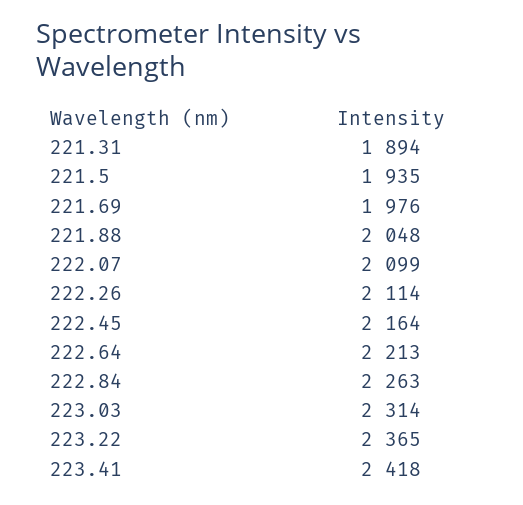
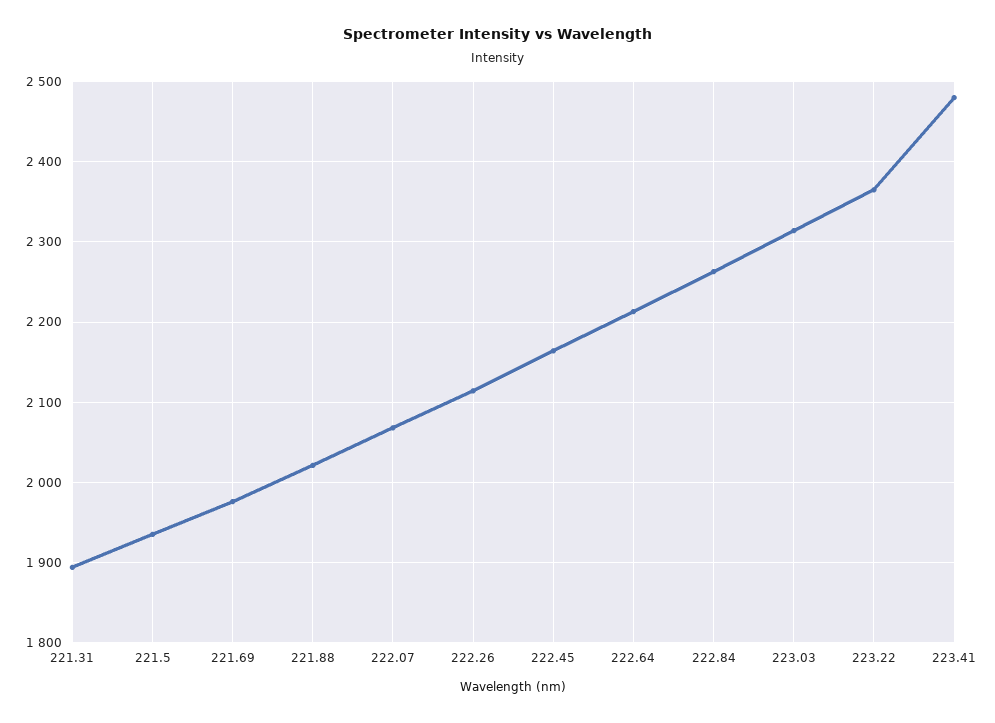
221.88: 2048 -> 2020
222.07: 2099 -> 2070
223.41: 2418 -> 2480

